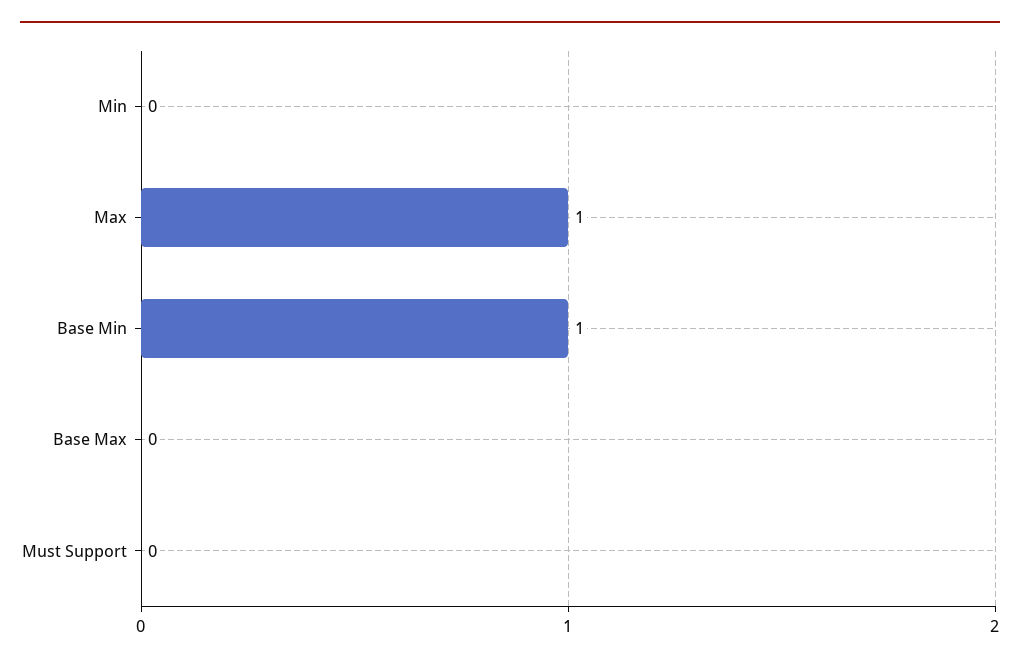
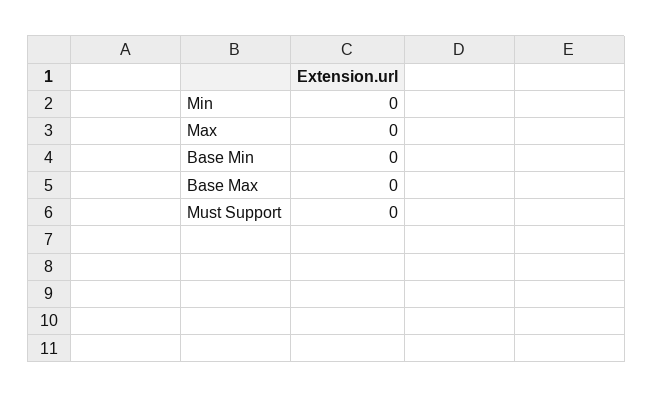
Max: 1 -> 0
Base Min: 1 -> 0

